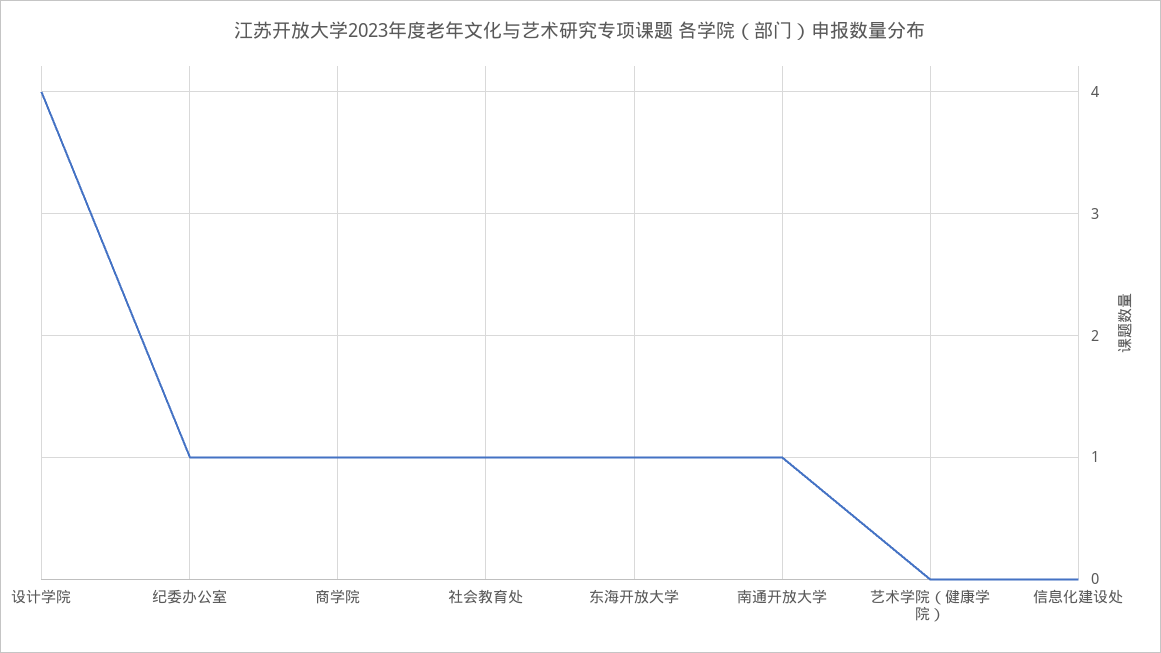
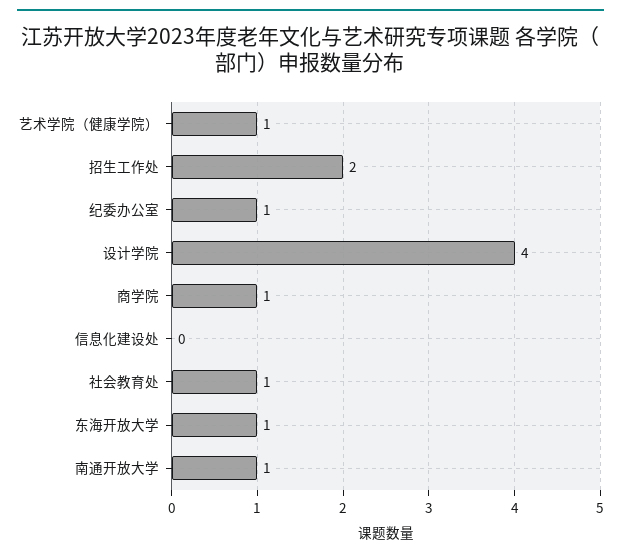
艺术学院（健康学院）: 0 -> 1
招生工作处: none -> 2

